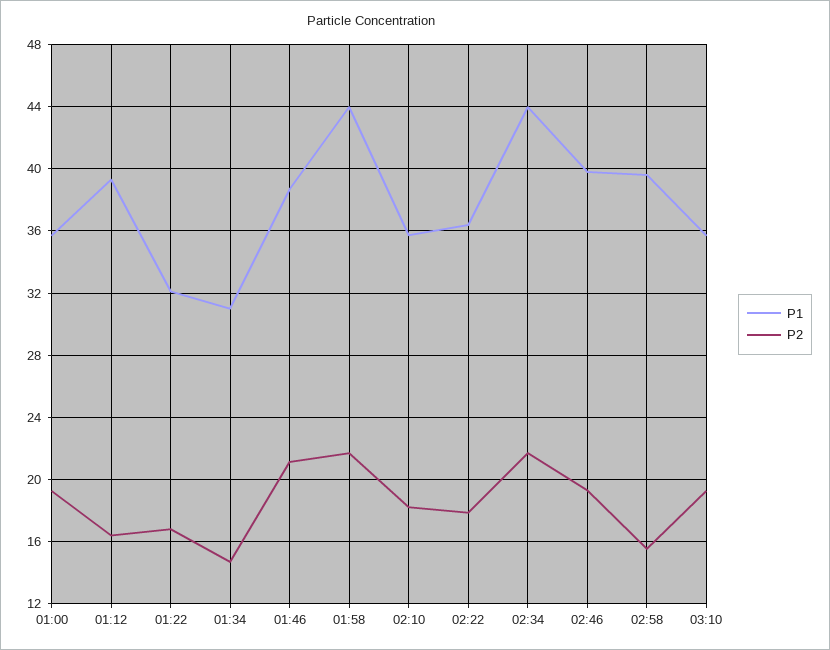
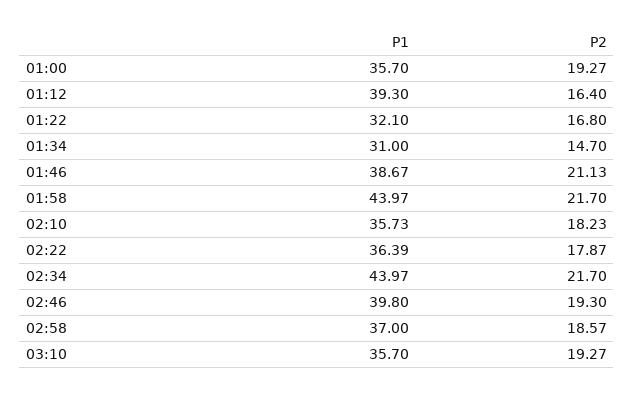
P1, 02:58: 39.5 -> 37
P2, 02:58: 15.5 -> 18.57

